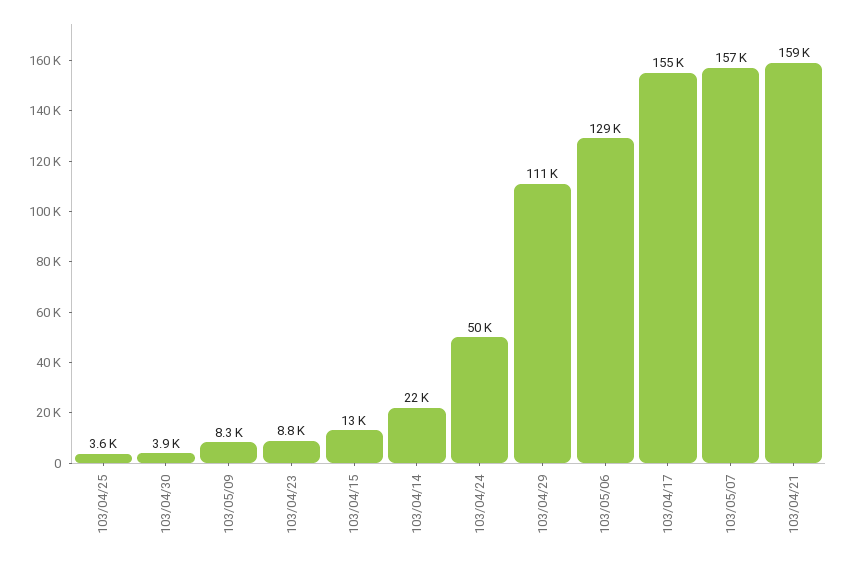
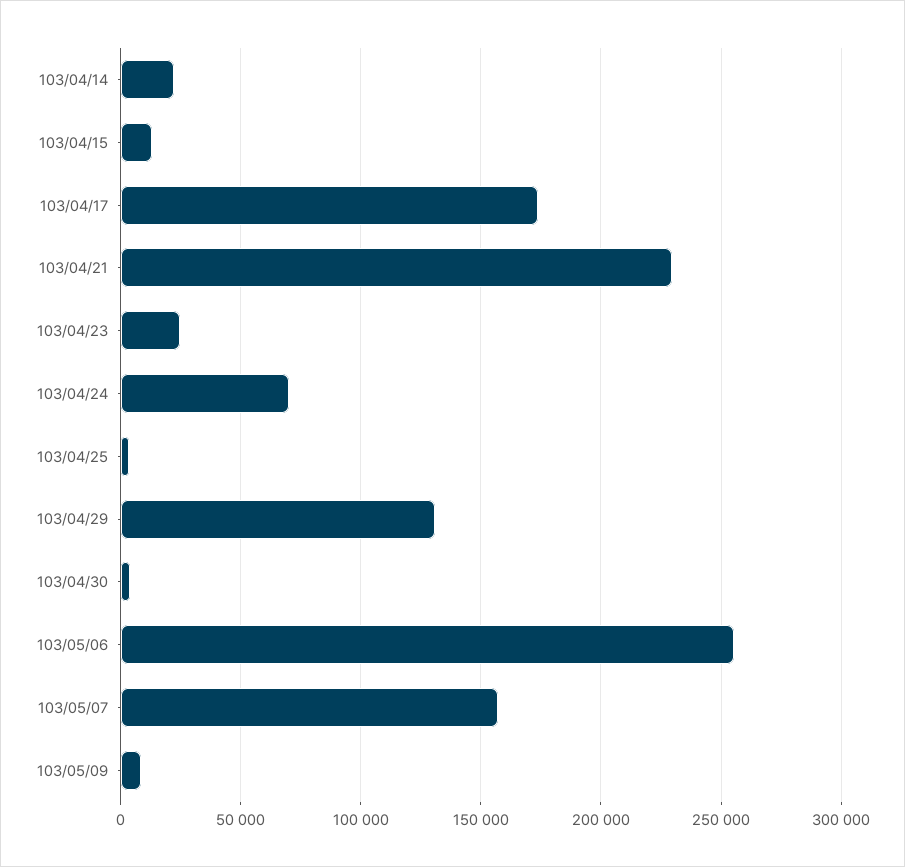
103/04/23: 8800 -> 25000
103/04/24: 50000 -> 70000
103/04/29: 111000 -> 130000
103/05/06: 129000 -> 255000
103/04/17: 155000 -> 175000
103/04/21: 159000 -> 230000

